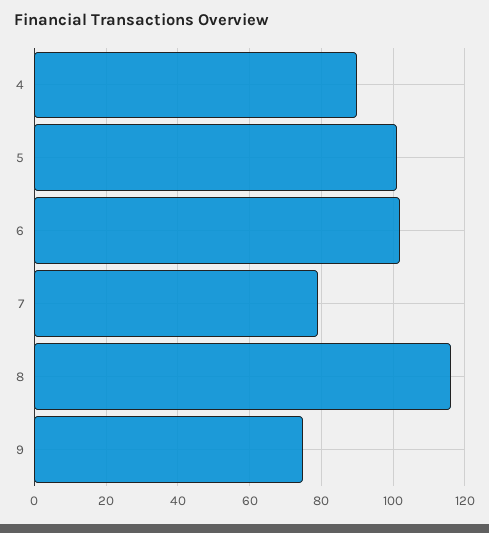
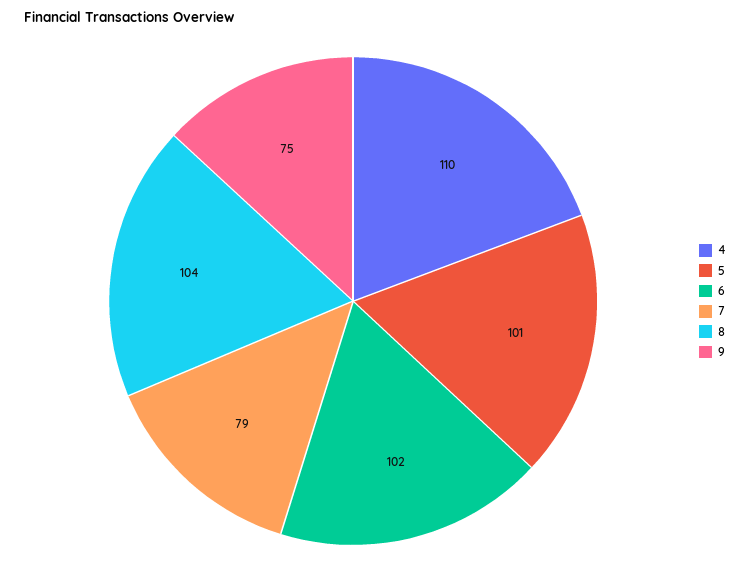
4: 90 -> 110
8: 115 -> 104

